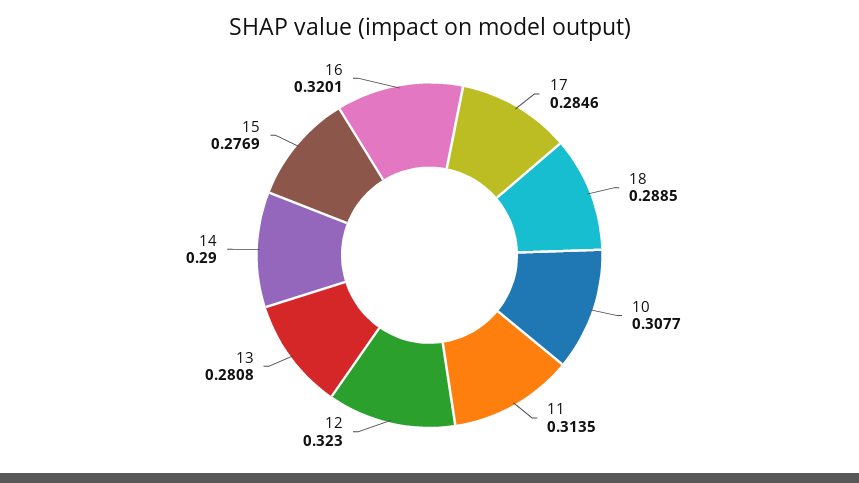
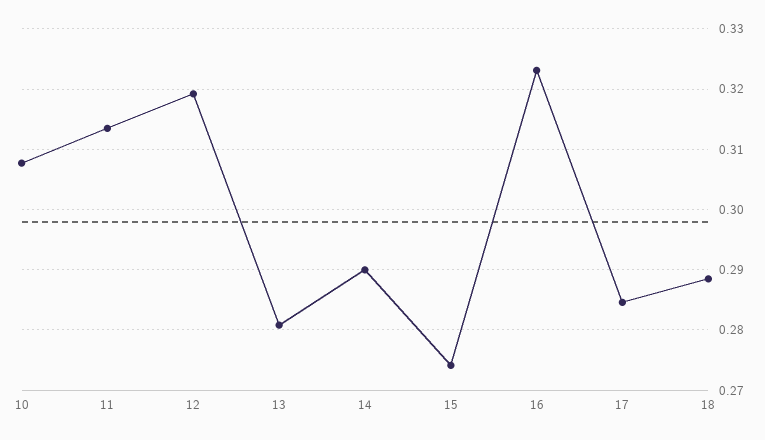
12: 0.323 -> 0.319
15: 0.2769 -> 0.274
16: 0.3201 -> 0.323

